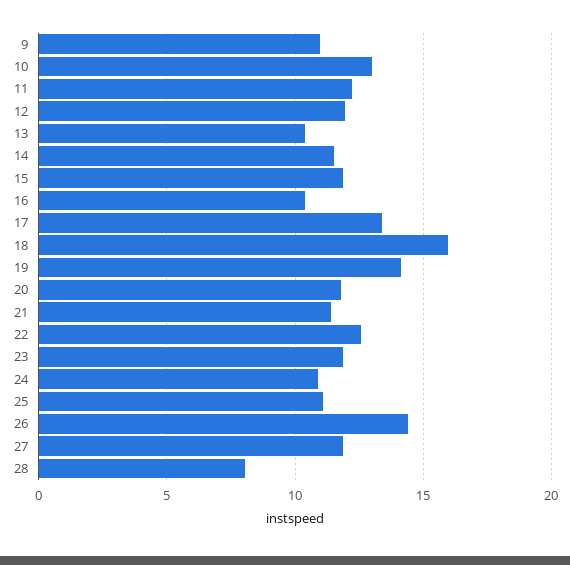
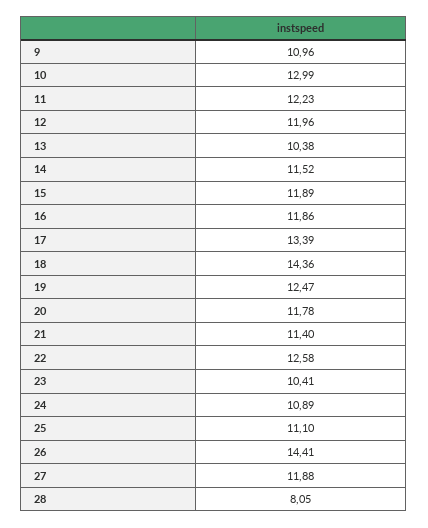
16: 10.5 -> 11.86
18: 16 -> 14.36
19: 14 -> 12.47
23: 12 -> 10.41

